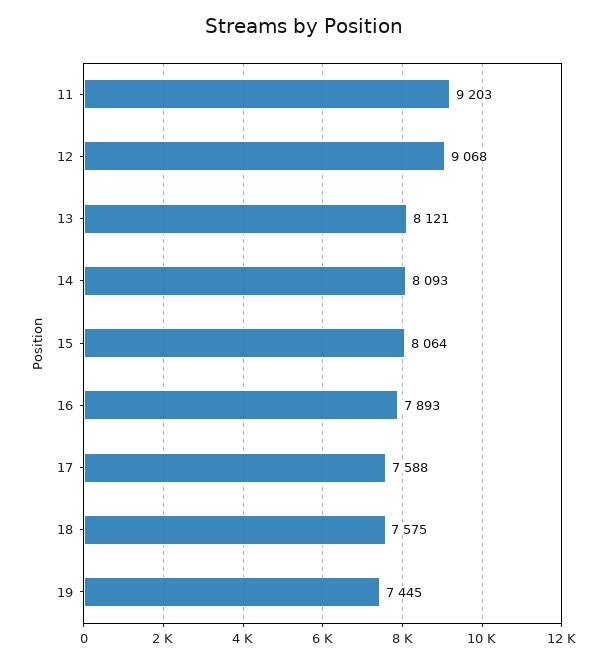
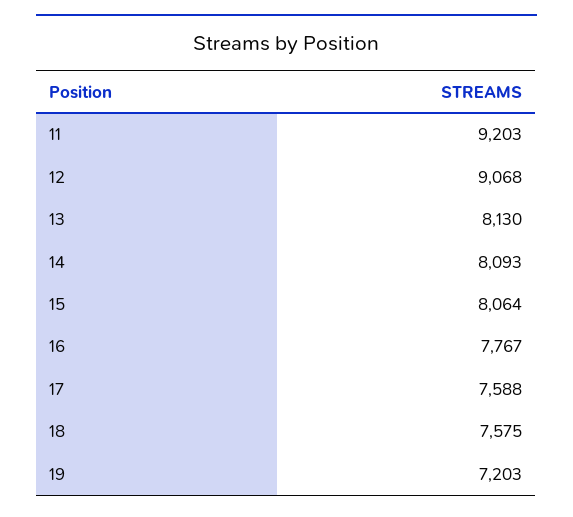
13: 8121 -> 8130
16: 7893 -> 7767
19: 7445 -> 7203

